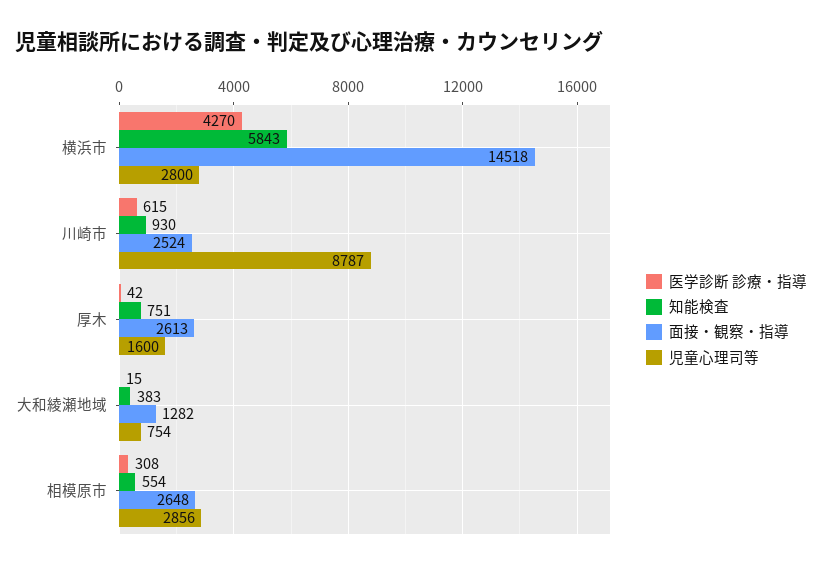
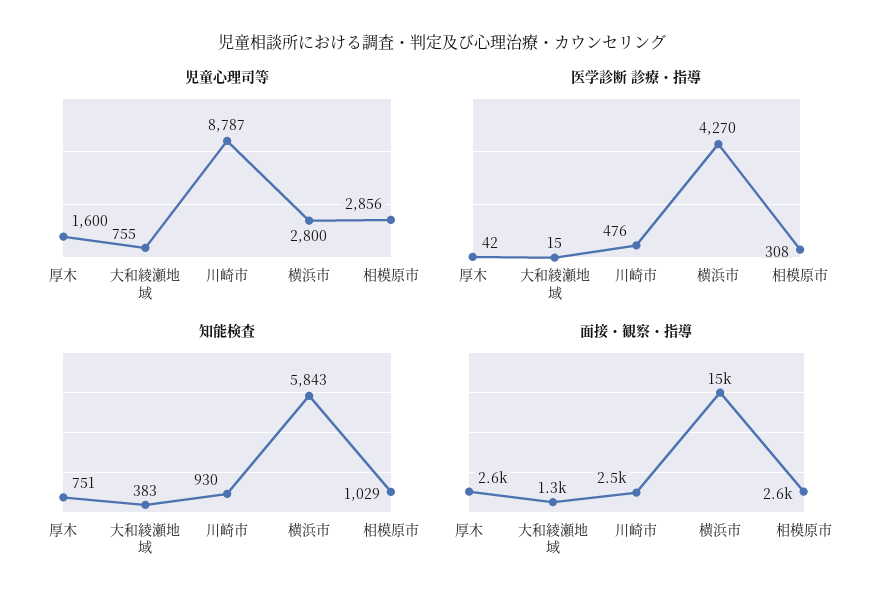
医学診断 診療・指導, 川崎市: 615 -> 476
児童心理司等, 大和綾瀬地域: 754 -> 755
知能検査, 相模原市: 554 -> 1029

